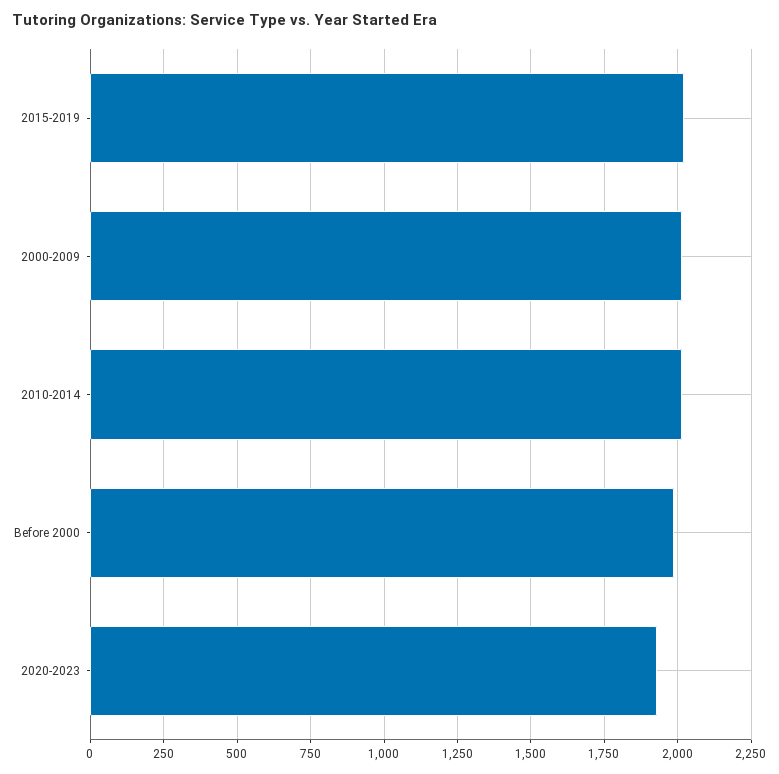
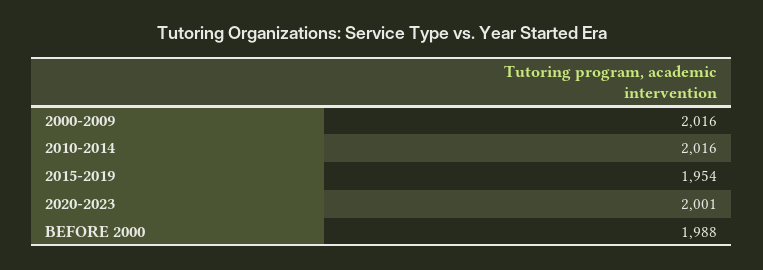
2015-2019: 2025 -> 1954
2020-2023: 1925 -> 2001

